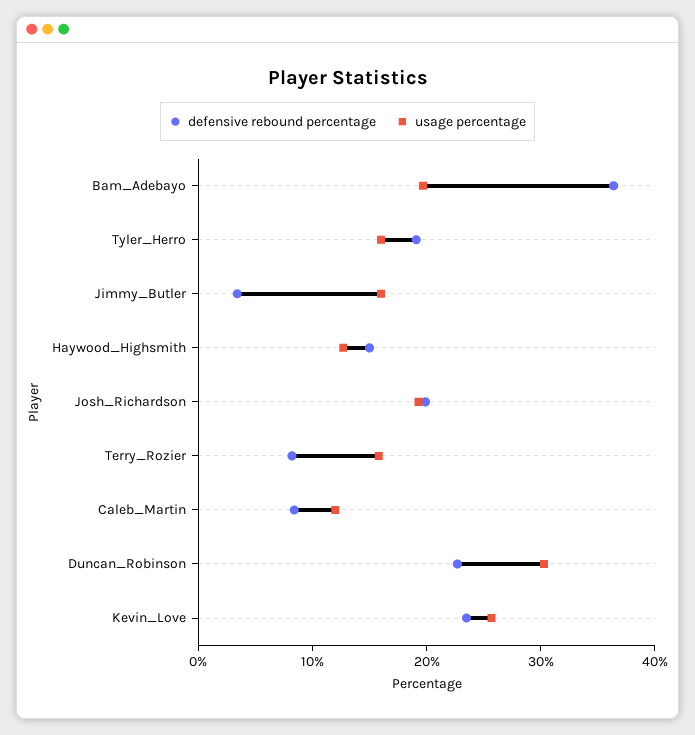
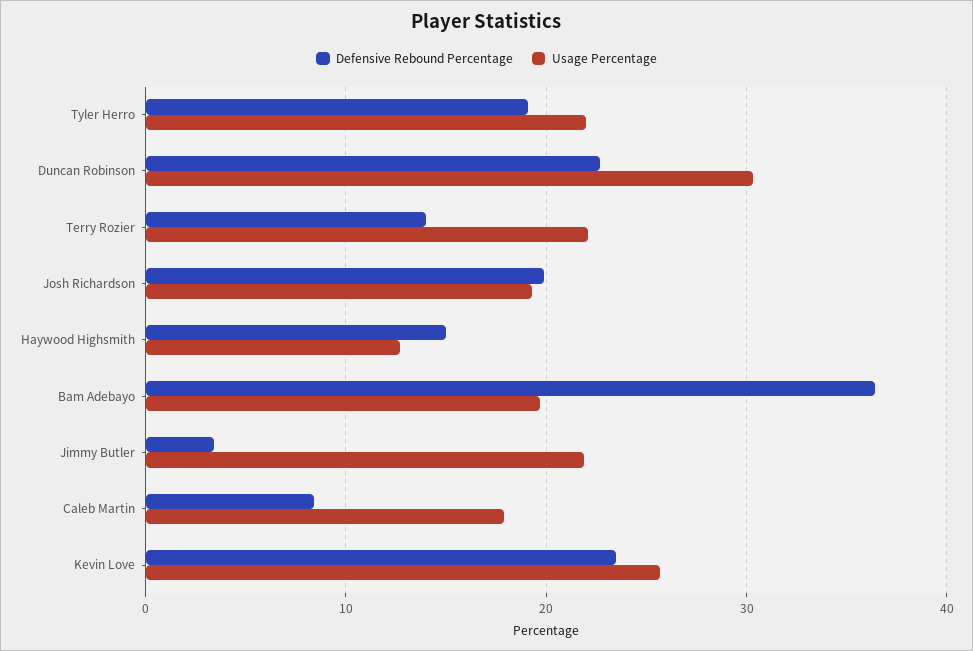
usage percentage, Tyler_Herro: 16 -> 22
usage percentage, Jimmy_Butler: 16 -> 22
defensive rebound percentage, Terry_Rozier: 8 -> 14
usage percentage, Terry_Rozier: 16 -> 22
usage percentage, Caleb_Martin: 12 -> 18

